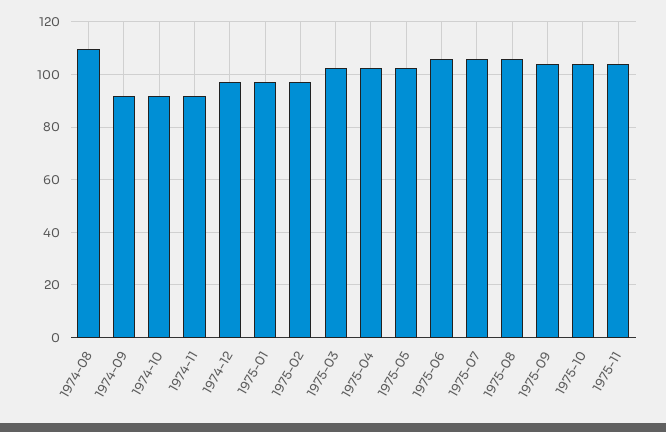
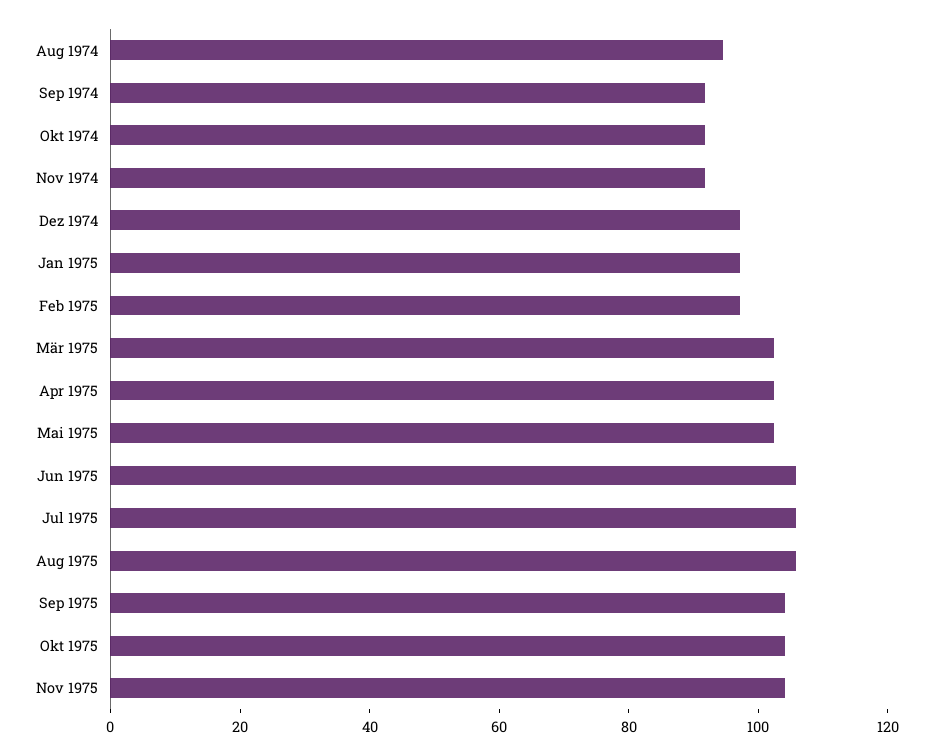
1974-08: 110 -> 95

